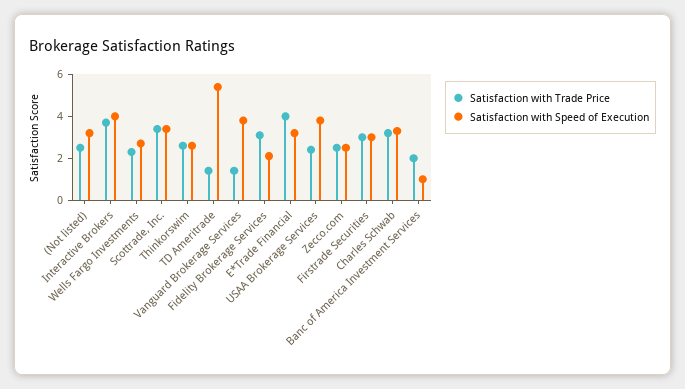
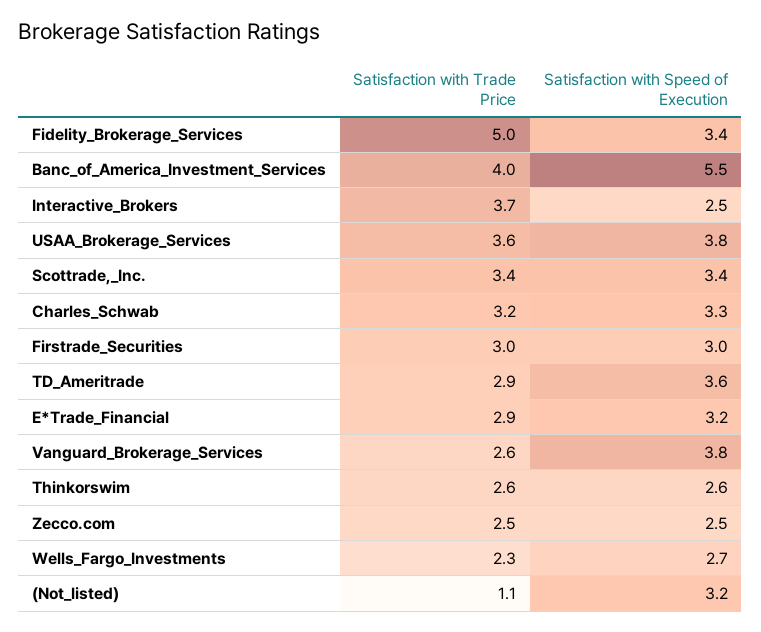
Satisfaction with Trade Price, (Not listed): 2.5 -> 1.1
Satisfaction with Speed of Execution, Interactive Brokers: 4 -> 2.5
Satisfaction with Trade Price, TD Ameritrade: 1.5 -> 2.9
Satisfaction with Speed of Execution, TD Ameritrade: 5.5 -> 3.6
Satisfaction with Trade Price, Vanguard Brokerage Services: 1.5 -> 2.6
Satisfaction with Trade Price, Fidelity Brokerage Services: 3 -> 5
Satisfaction with Speed of Execution, Fidelity Brokerage Services: 2 -> 3.4
Satisfaction with Trade Price, E*Trade Financial: 4 -> 2.9
Satisfaction with Trade Price, USAA Brokerage Services: 2.5 -> 3.6
Satisfaction with Trade Price, Banc of America Investment Services: 2 -> 4
Satisfaction with Speed of Execution, Banc of America Investment Services: 1 -> 5.5

